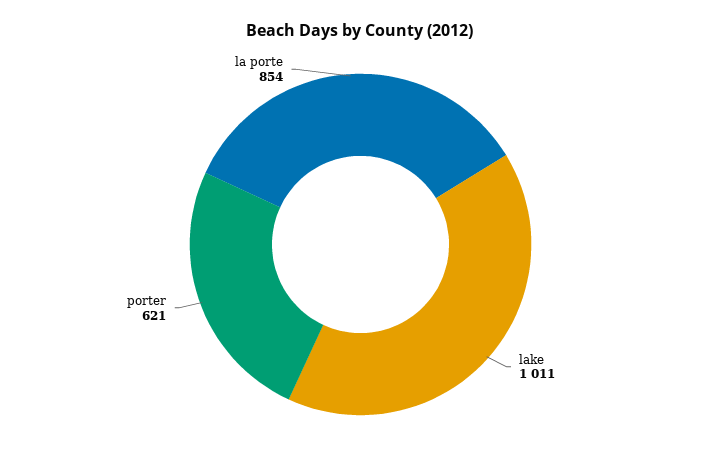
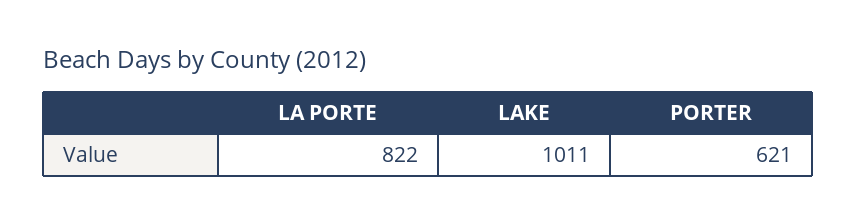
la porte: 854 -> 822

